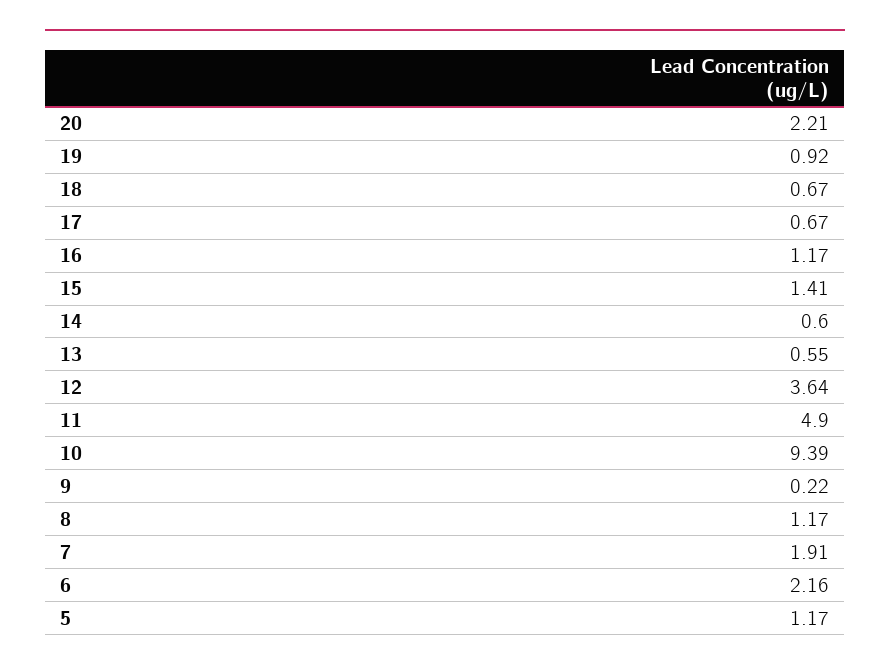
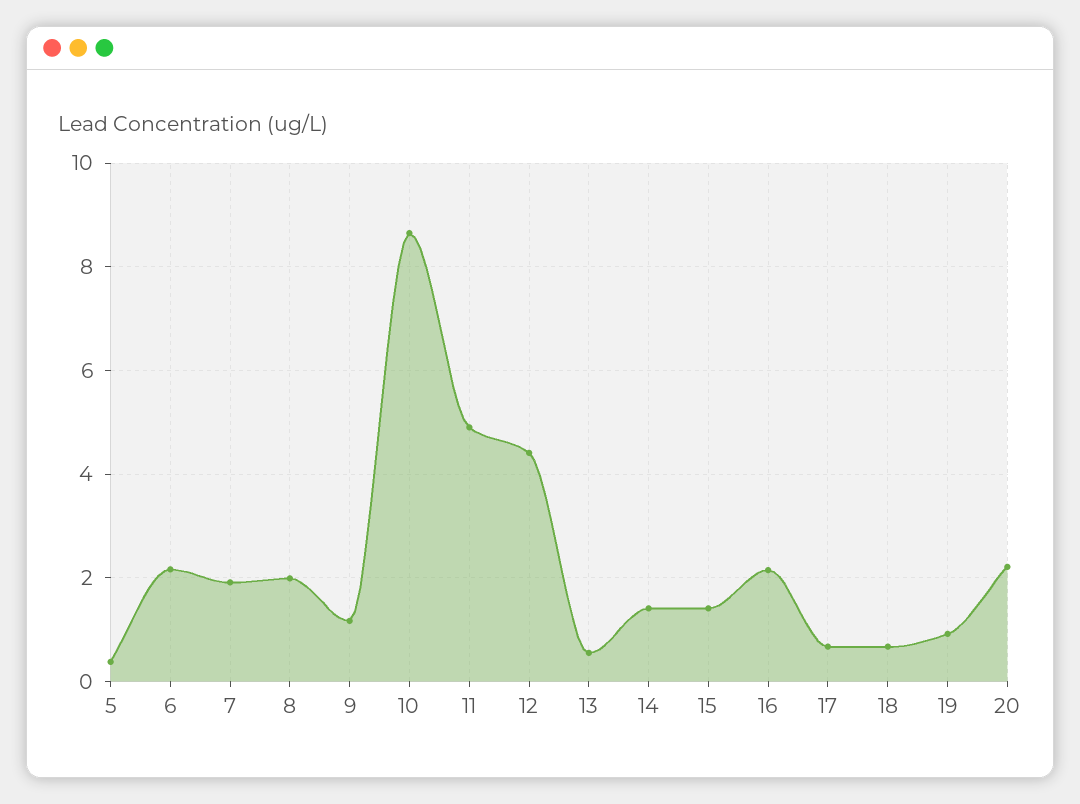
16: 1.17 -> 2.2
14: 0.6 -> 1.4
12: 3.64 -> 4.4
10: 9.39 -> 8.6
9: 0.22 -> 1.2
8: 1.17 -> 2
5: 1.17 -> 0.4

